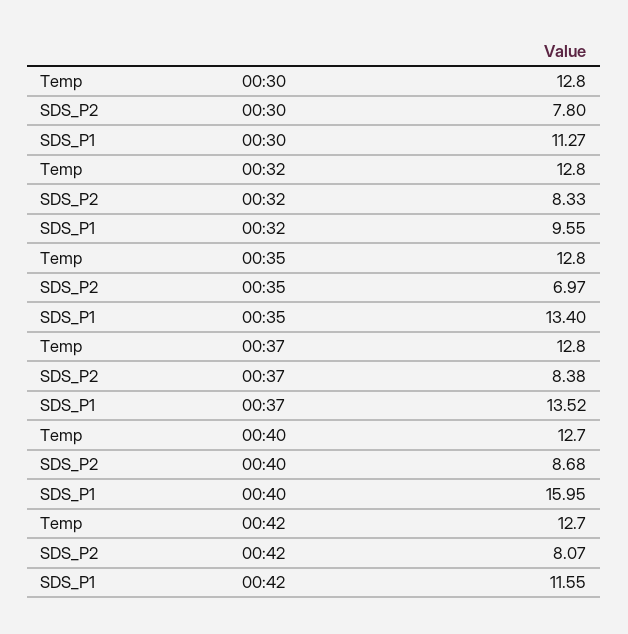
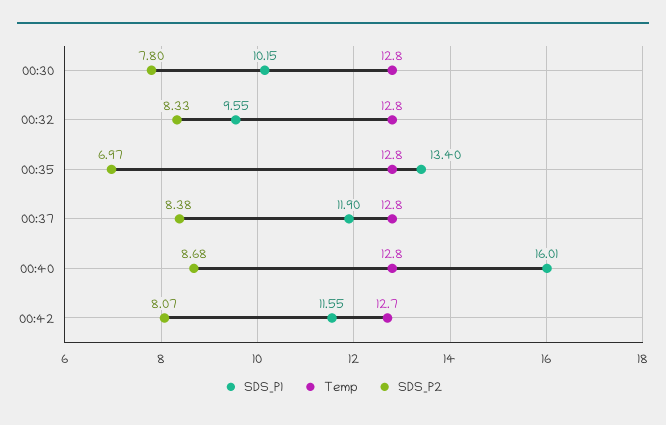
SDS_P1, 00:30: 11.27 -> 10.15
SDS_P1, 00:37: 13.52 -> 11.9
Temp, 00:40: 12.7 -> 12.8
SDS_P1, 00:40: 15.95 -> 16.01

